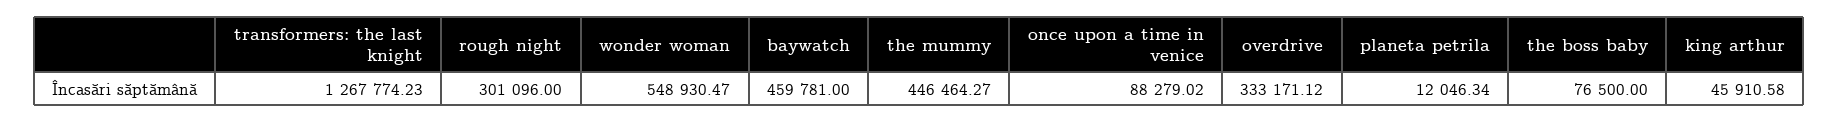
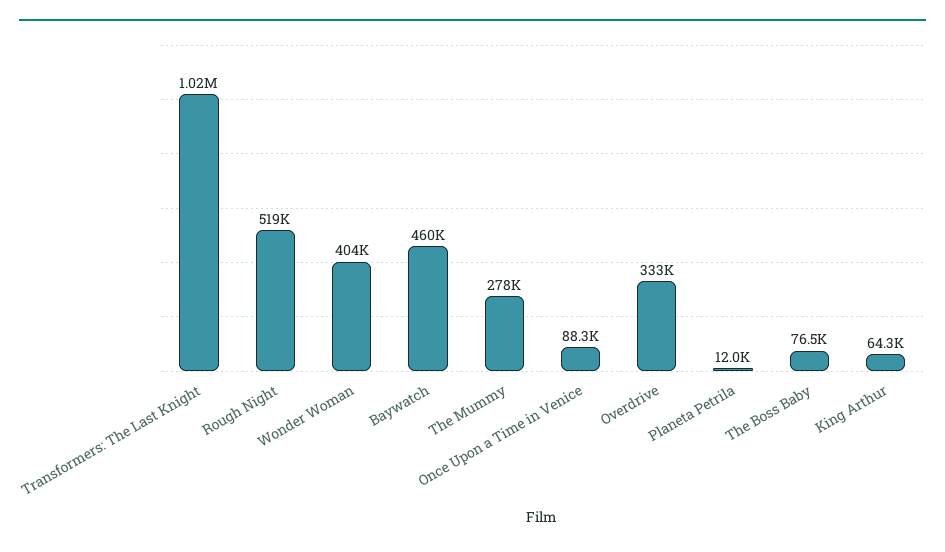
transformers: the last knight: 1267774.23 -> 1020000
rough night: 301096 -> 519000
wonder woman: 548930.47 -> 404000
the mummy: 446464.27 -> 278000
king arthur: 45910.58 -> 64300

